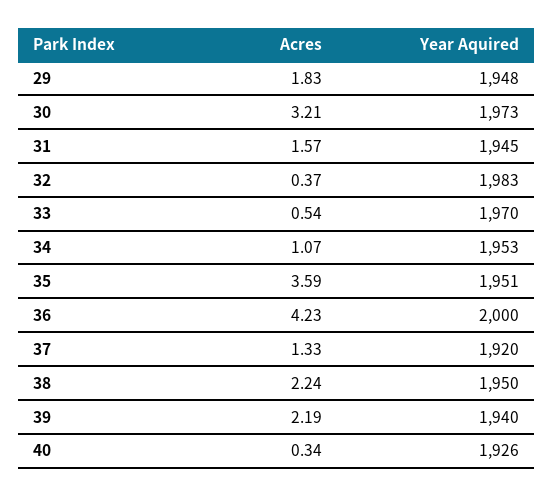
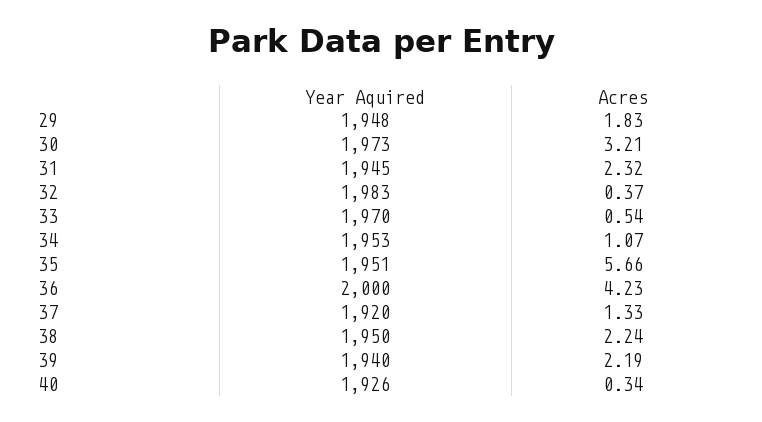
Acres, 31: 1.57 -> 2.32
Acres, 35: 3.59 -> 5.66

